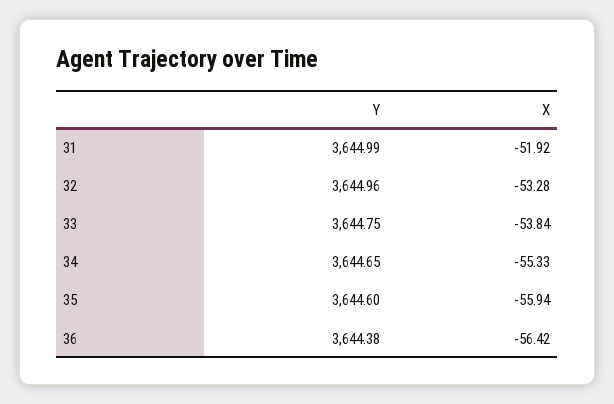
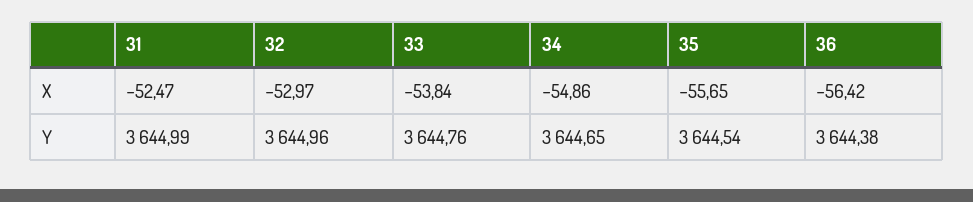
X, 31: -51.92 -> -52.47
X, 32: -53.28 -> -52.97
Y, 33: 3644.75 -> 3644.76
X, 34: -55.33 -> -54.86
Y, 35: 3644.6 -> 3644.54
X, 35: -55.94 -> -55.65

